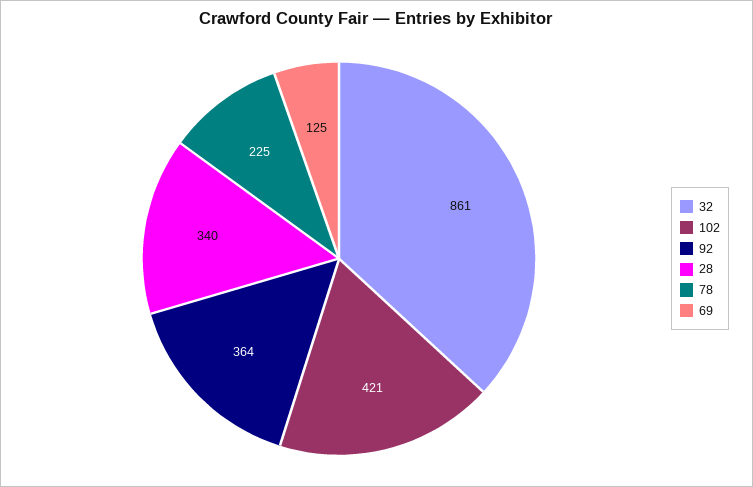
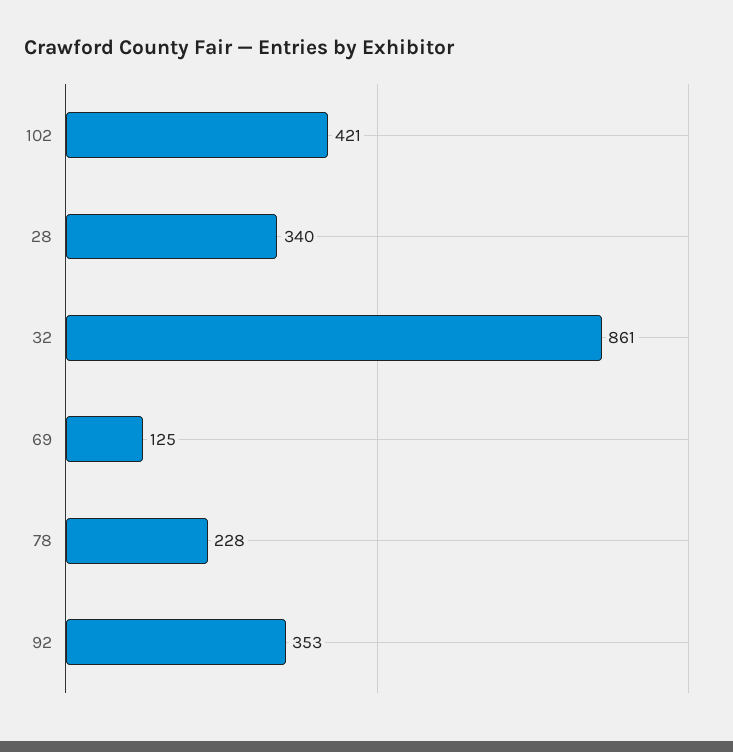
92: 364 -> 353
78: 225 -> 228

